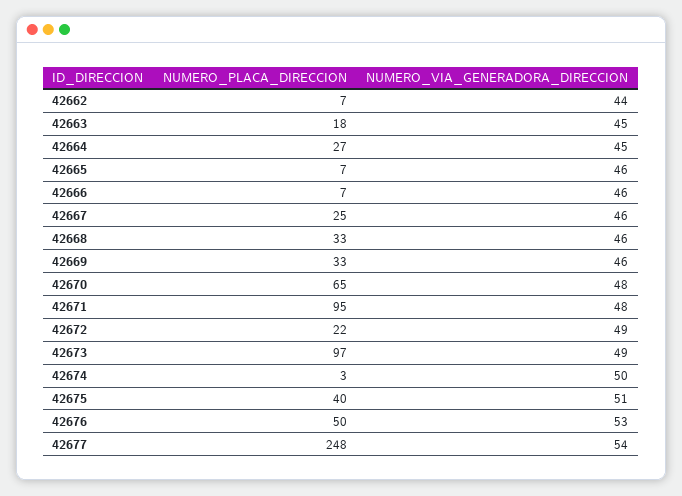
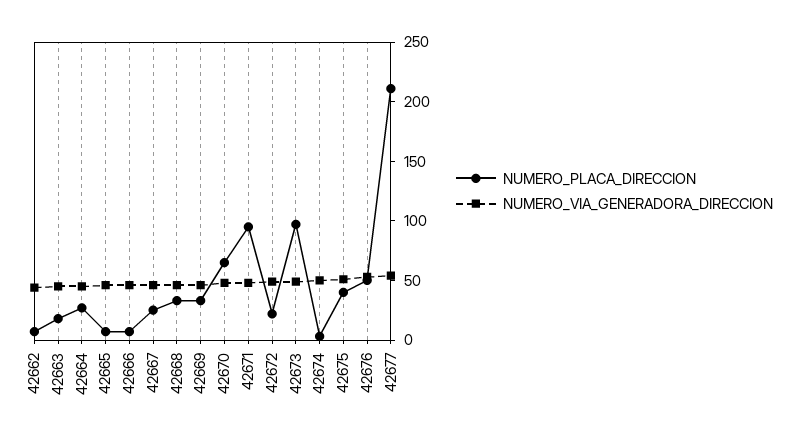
NUMERO_PLACA_DIRECCION, 42677: 248 -> 210

